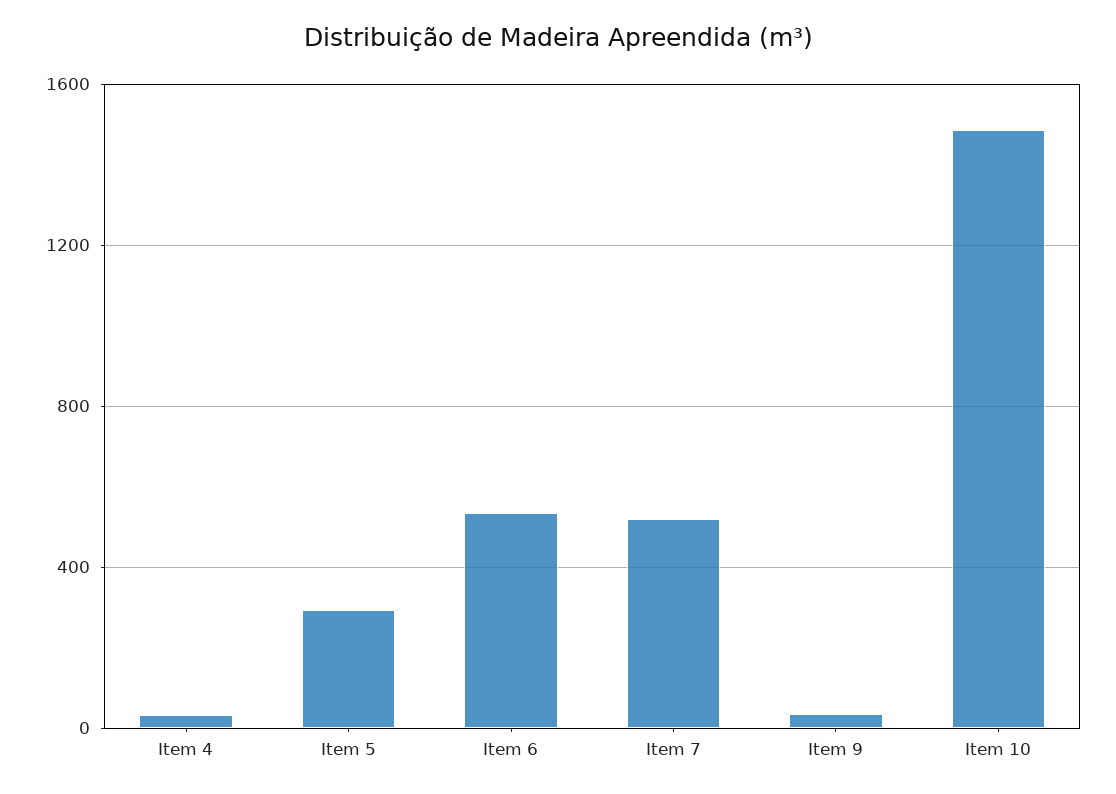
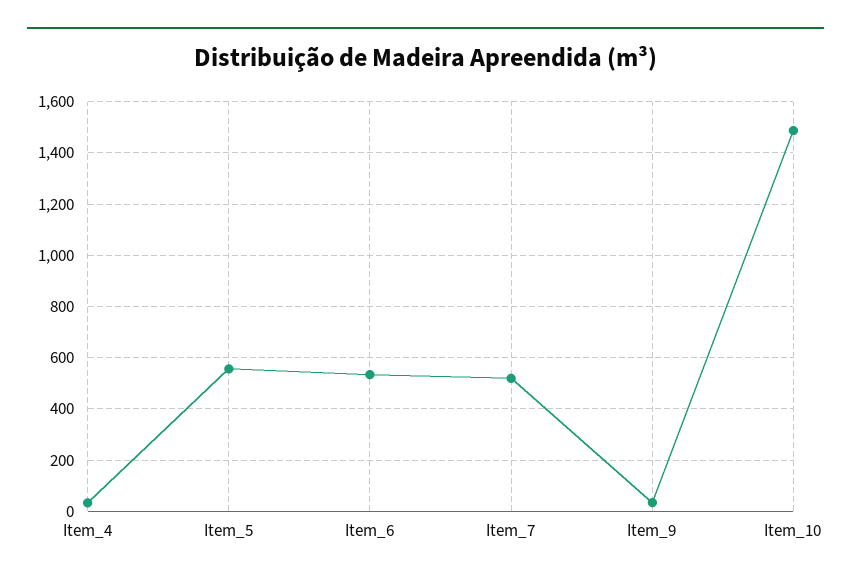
Item 5: 300 -> 550

